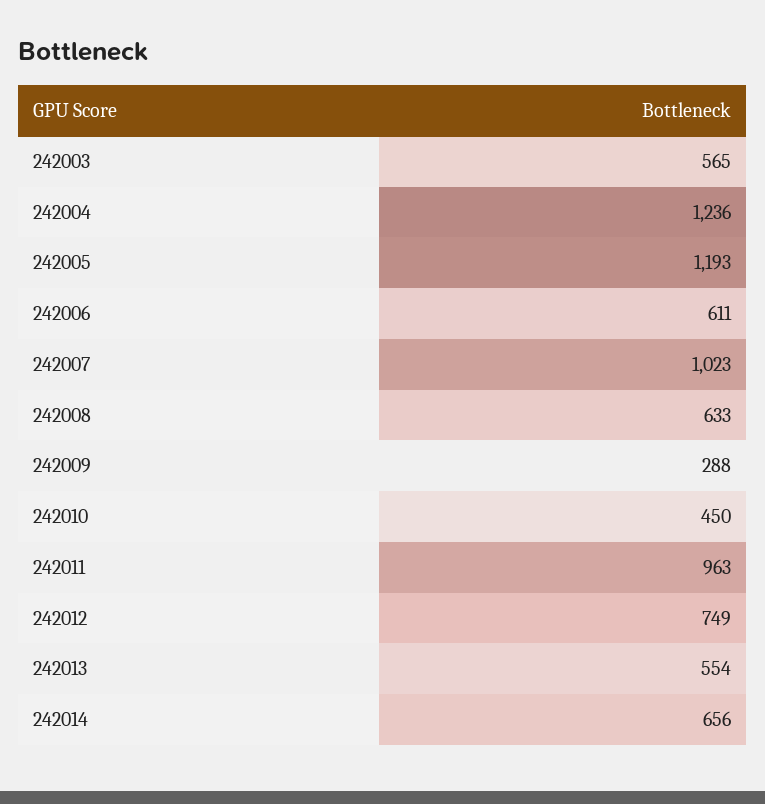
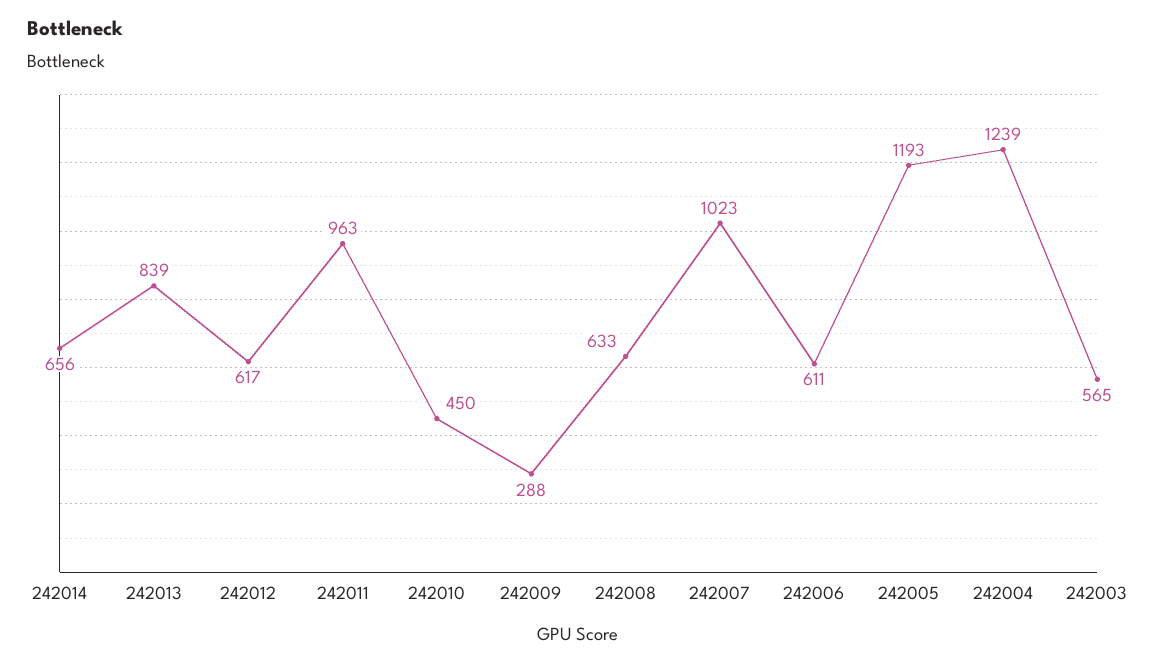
242004: 1236 -> 1239
242012: 749 -> 617
242013: 554 -> 839

